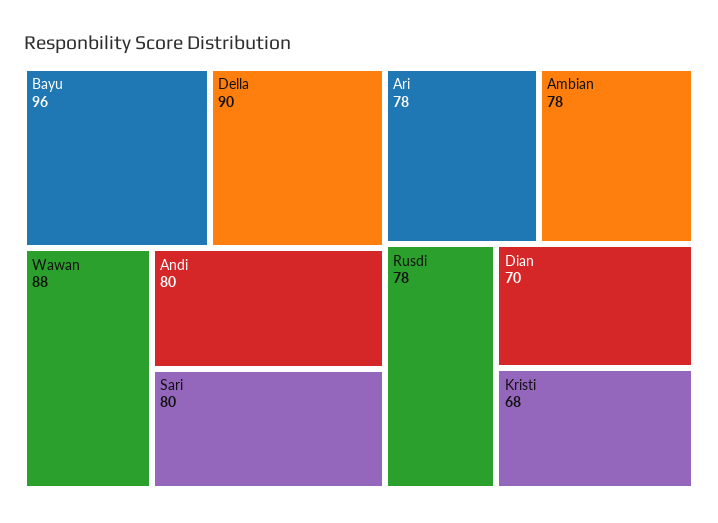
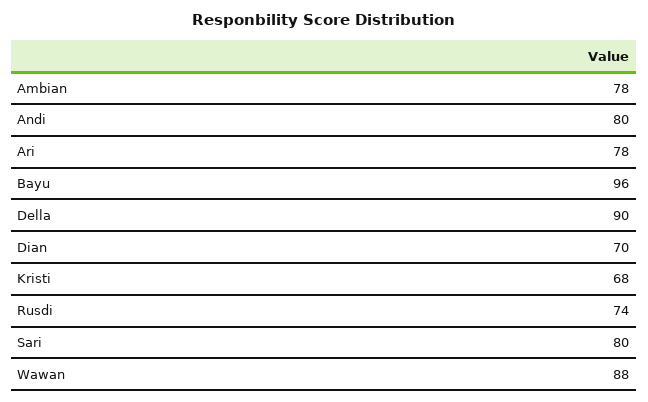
Rusdi: 78 -> 74

